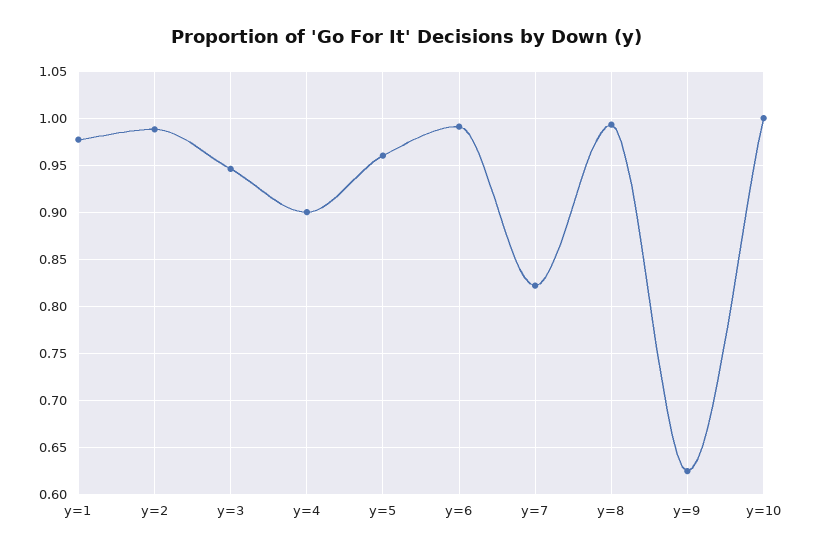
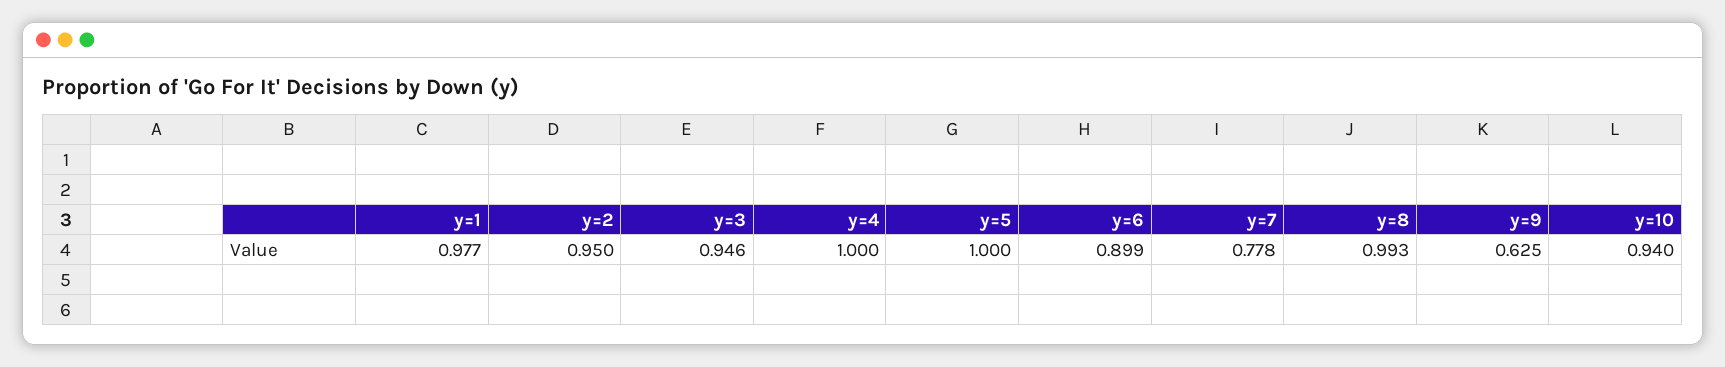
y=2: 0.99 -> 0.95
y=4: 0.9 -> 1
y=5: 0.96 -> 1
y=6: 0.99 -> 0.899
y=7: 0.82 -> 0.778
y=10: 1 -> 0.94

